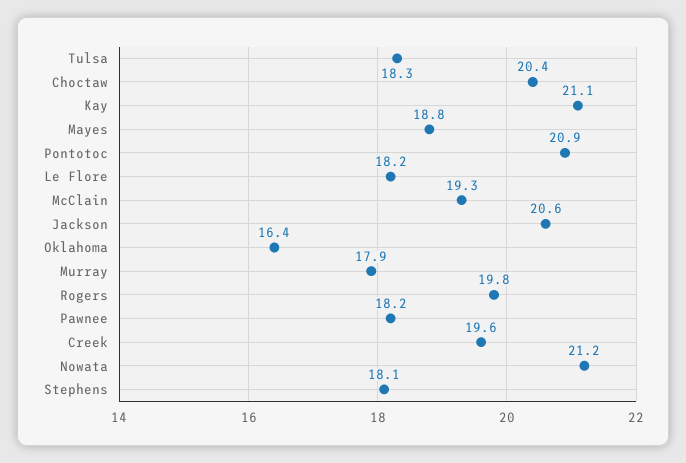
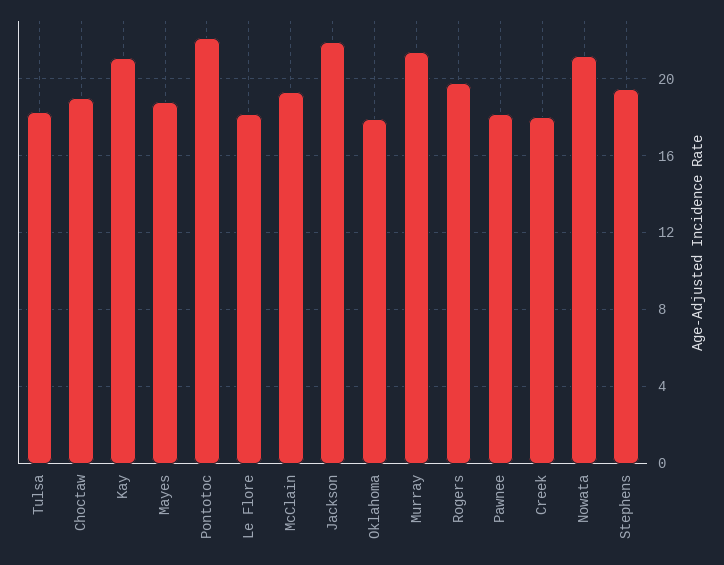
Choctaw: 20.4 -> 19
Pontotoc: 20.9 -> 22
Jackson: 20.6 -> 22
Oklahoma: 16.4 -> 18
Murray: 17.9 -> 21.5
Creek: 19.6 -> 18
Stephens: 18.1 -> 19.5

